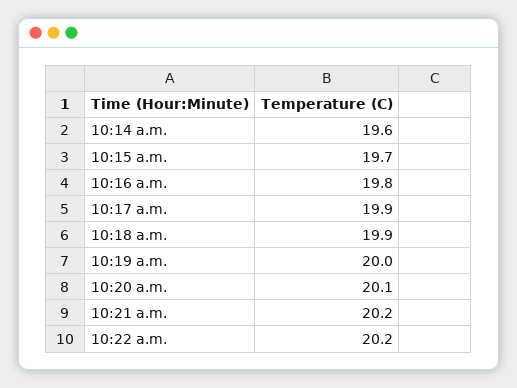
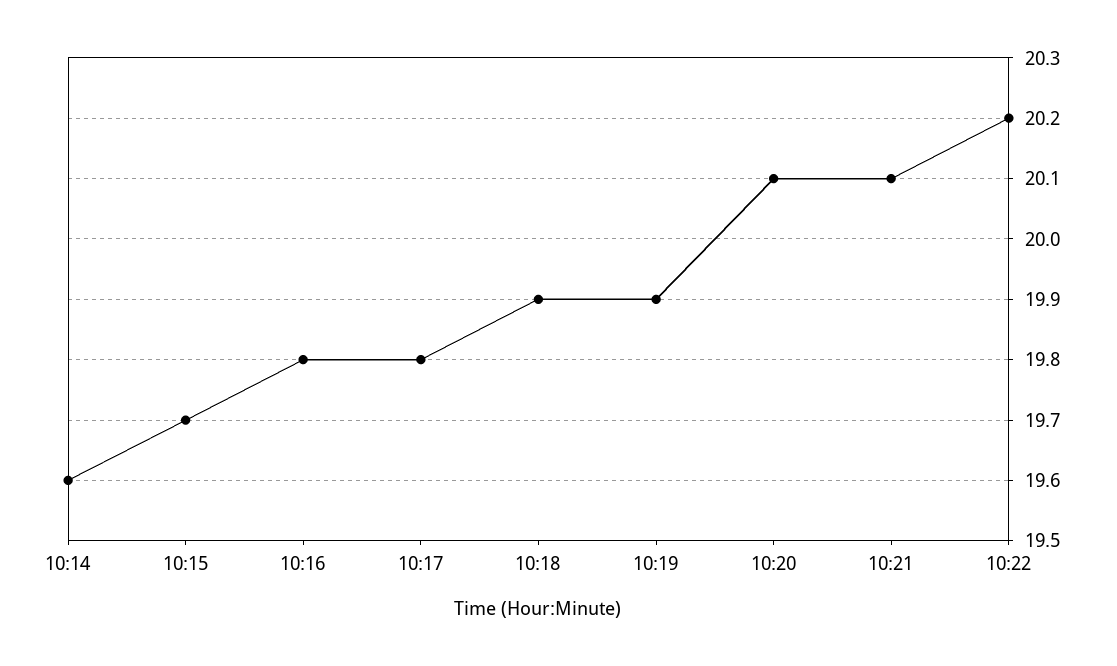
10:17 a.m.: 19.9 -> 19.8
10:19 a.m.: 20 -> 19.9
10:21 a.m.: 20.2 -> 20.1

